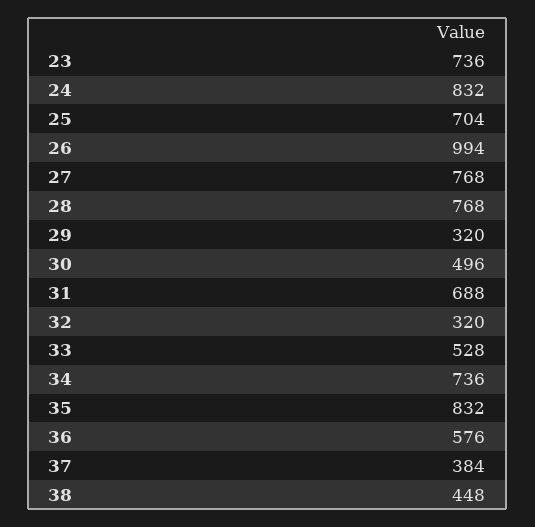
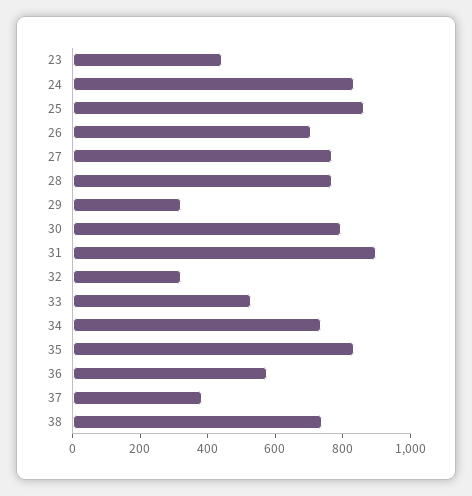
23: 736 -> 450
25: 704 -> 850
26: 994 -> 700
30: 496 -> 800
31: 688 -> 900
38: 448 -> 750

